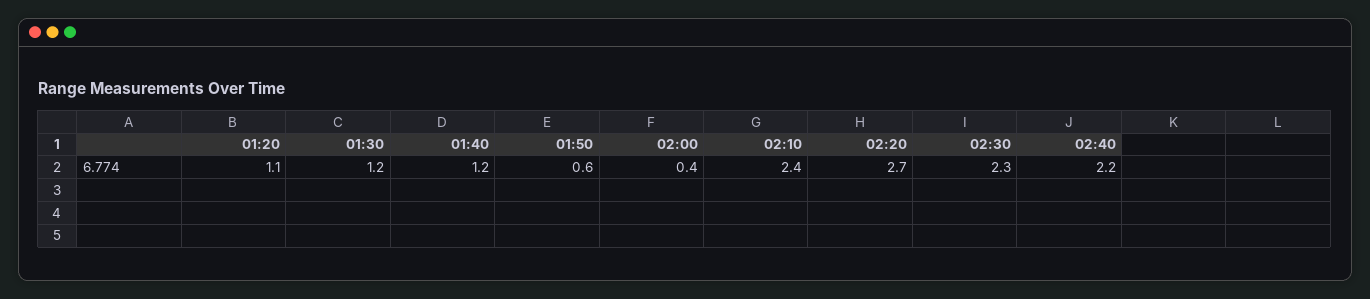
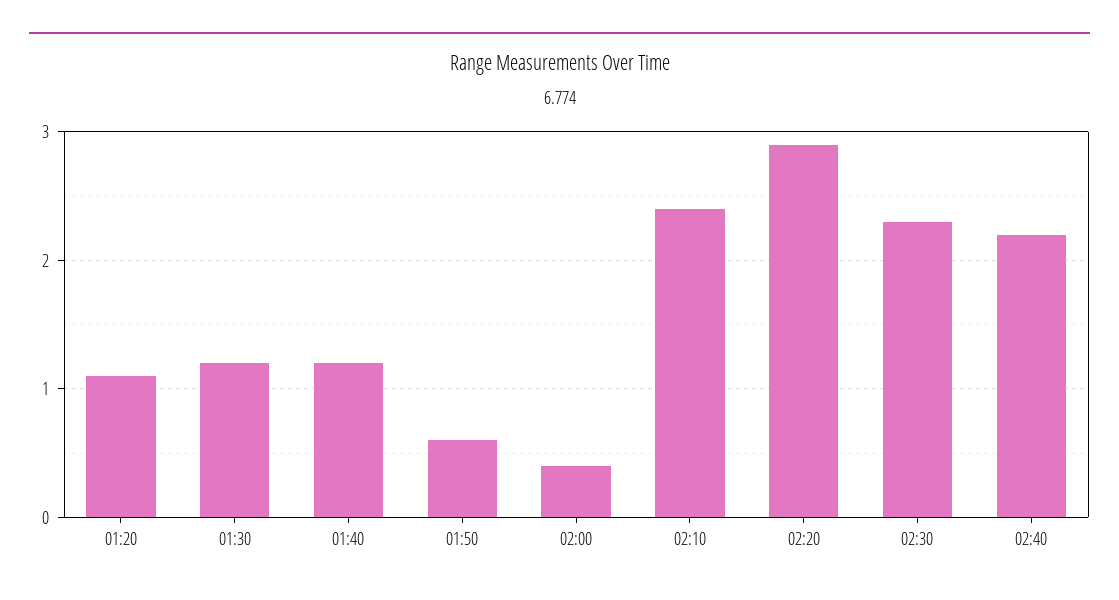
02:20: 2.7 -> 2.9

